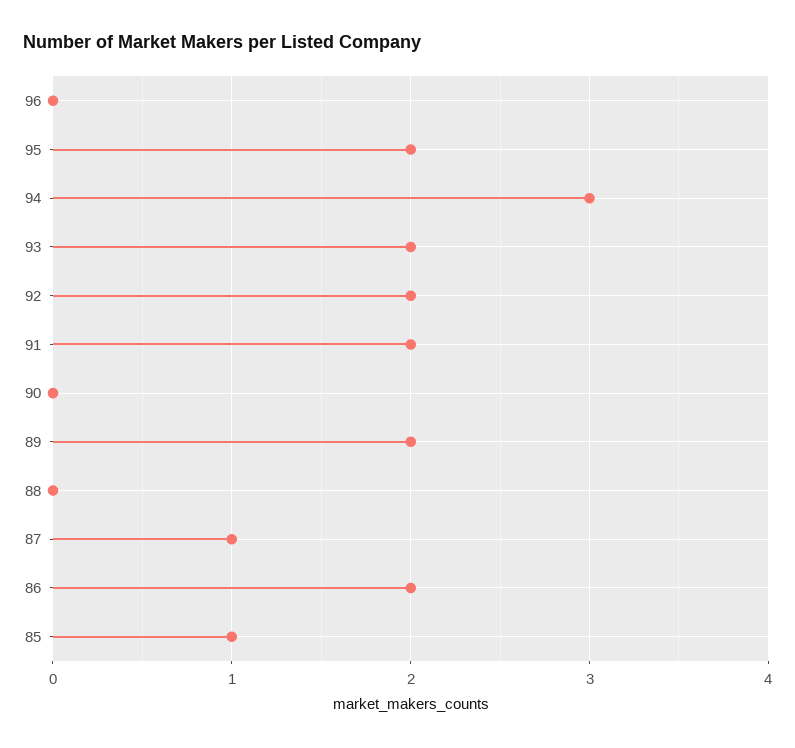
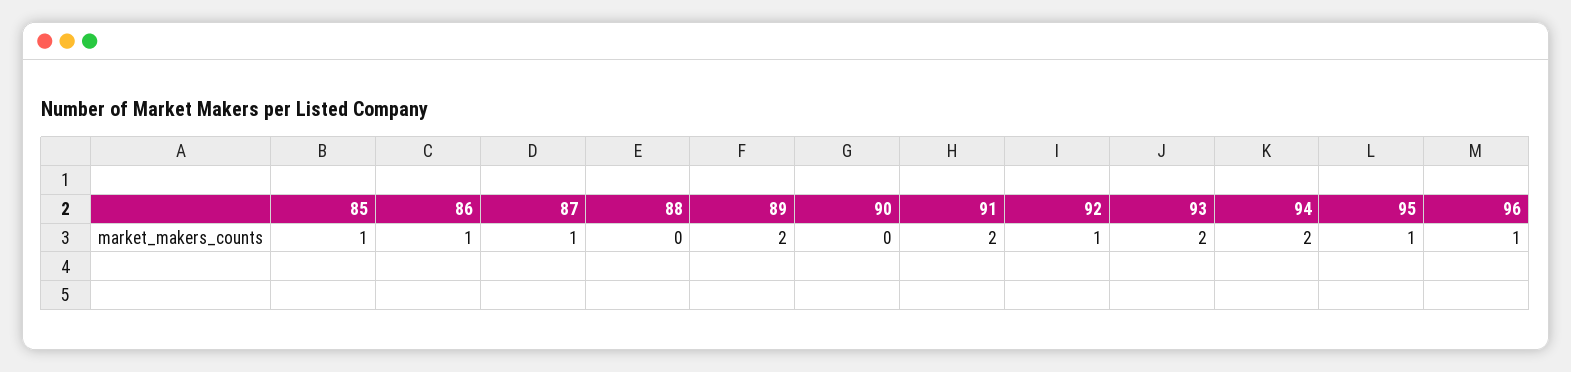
96: 0 -> 1
95: 2 -> 1
94: 3 -> 2
92: 2 -> 1
86: 2 -> 1

